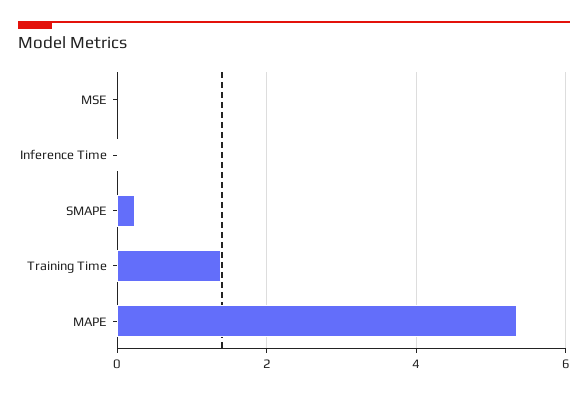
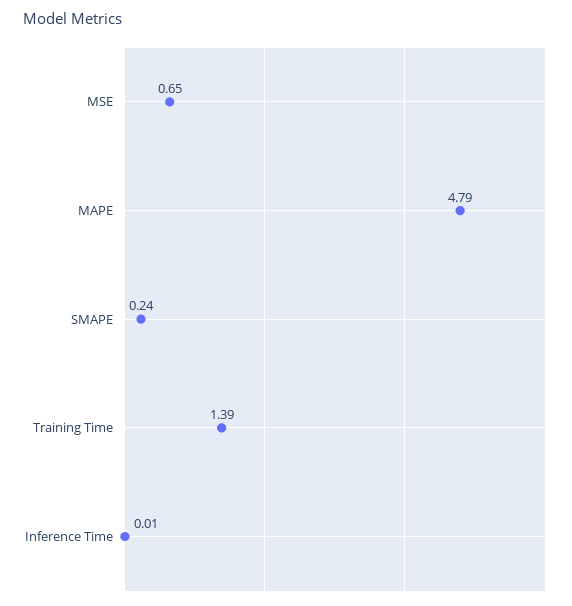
MSE: 0 -> 0.65
MAPE: 5.4 -> 4.79

